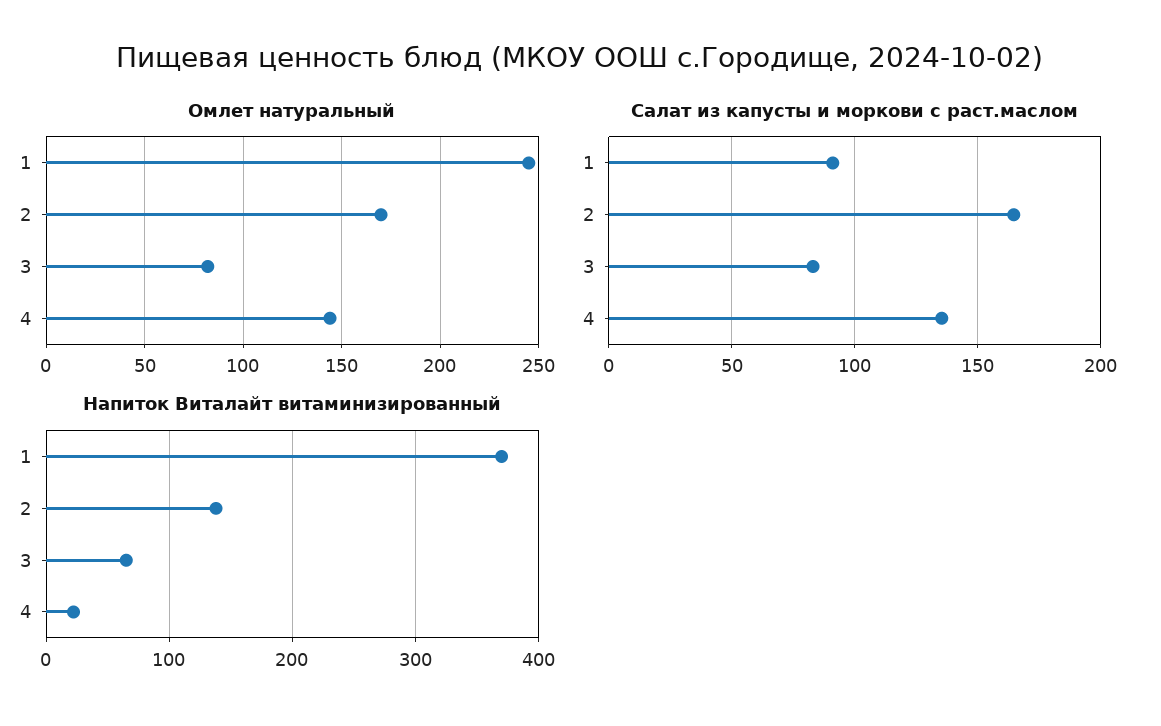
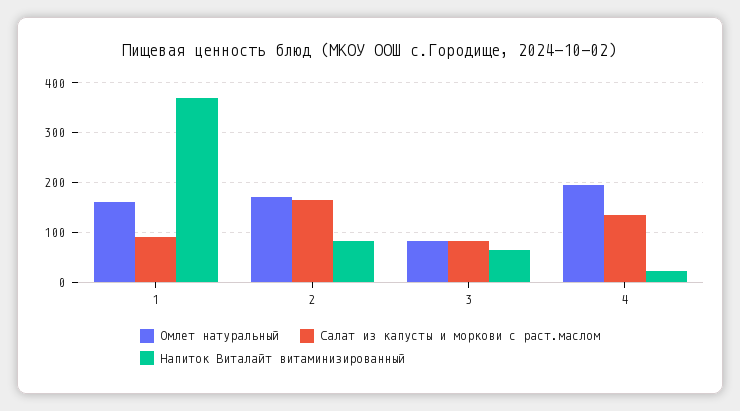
Омлет натуральный, 1: 245 -> 160
Омлет натуральный, 4: 145 -> 200
Напиток Виталайт витаминизированный, 2: 140 -> 80

